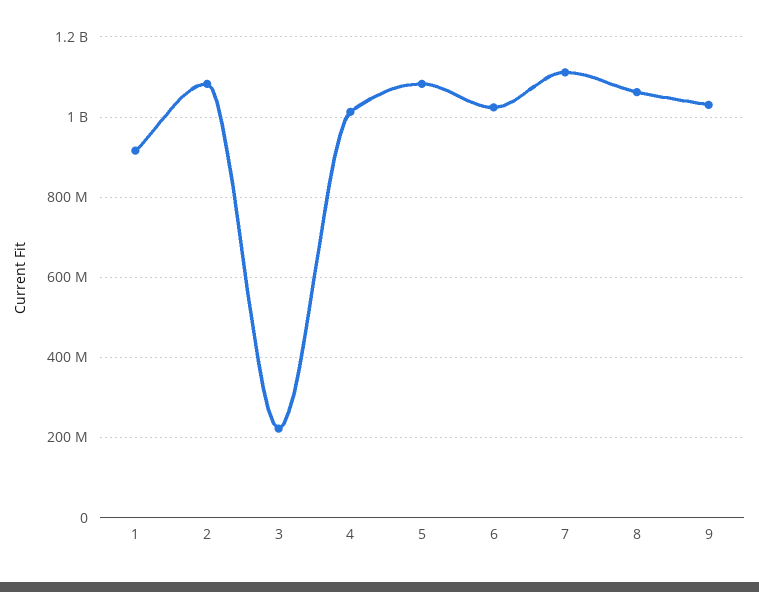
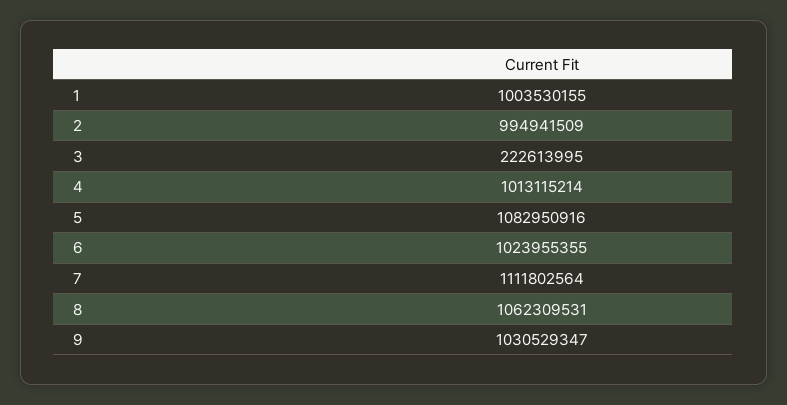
1: 920000000 -> 1003530155
2: 1080000000 -> 994941509

